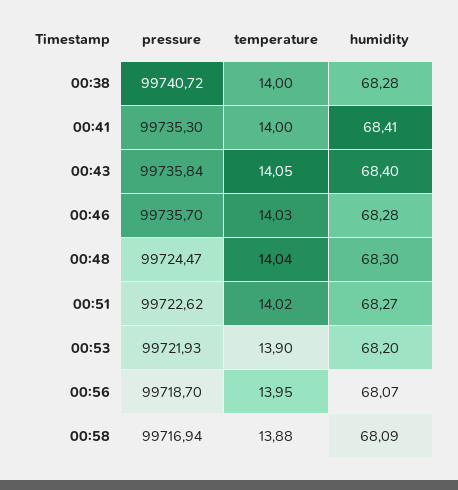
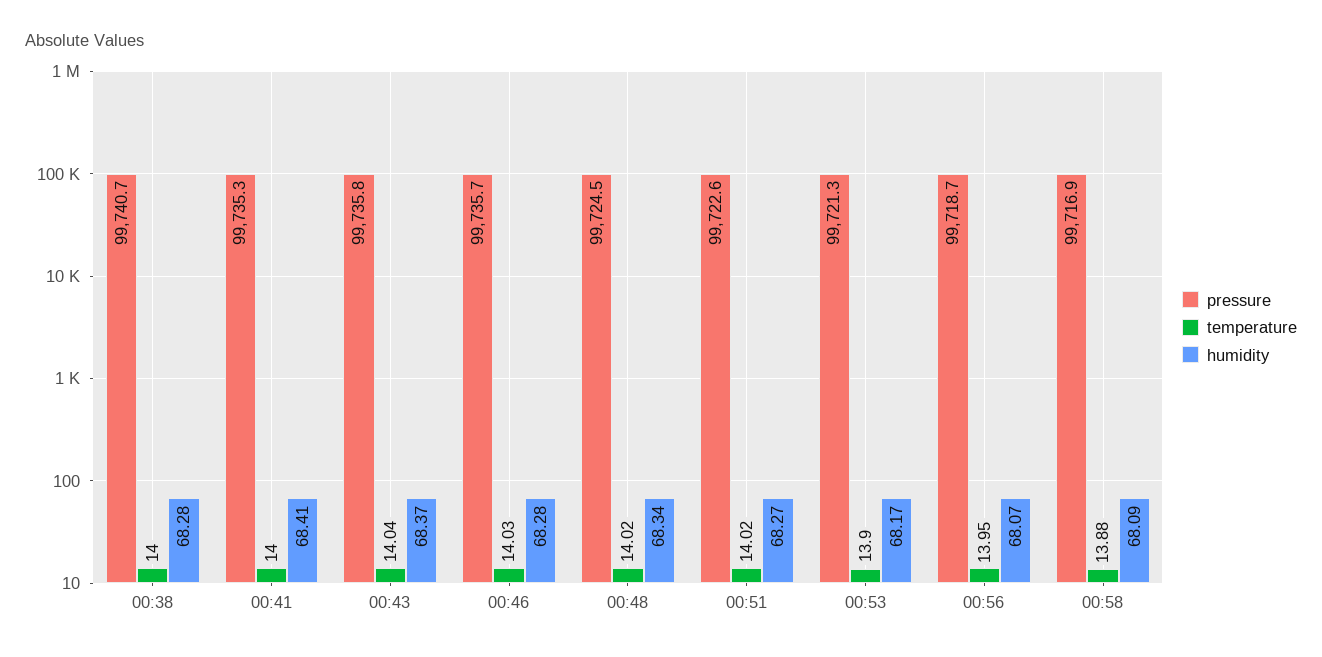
temperature, 00:43: 14.05 -> 14.04
humidity, 00:43: 68.4 -> 68.37
temperature, 00:48: 14.04 -> 14.02
humidity, 00:48: 68.3 -> 68.34
pressure, 00:53: 99721.93 -> 99721.3
humidity, 00:53: 68.2 -> 68.17

